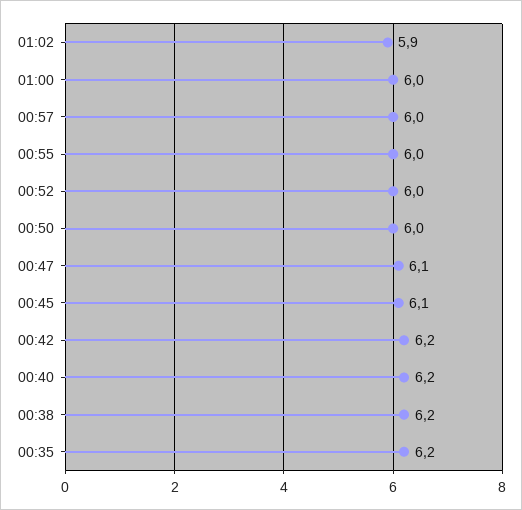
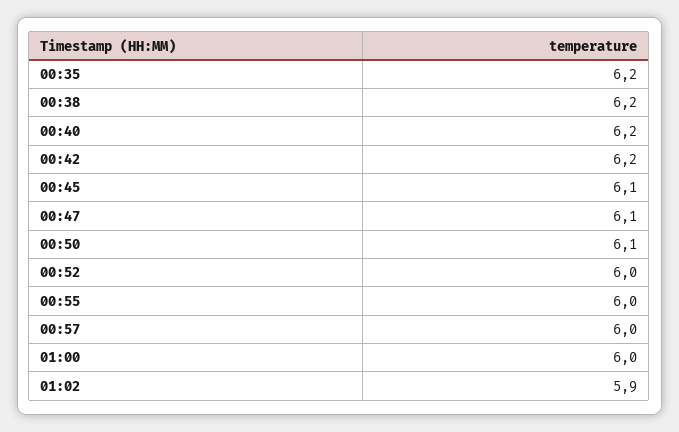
00:50: 6 -> 6.1

